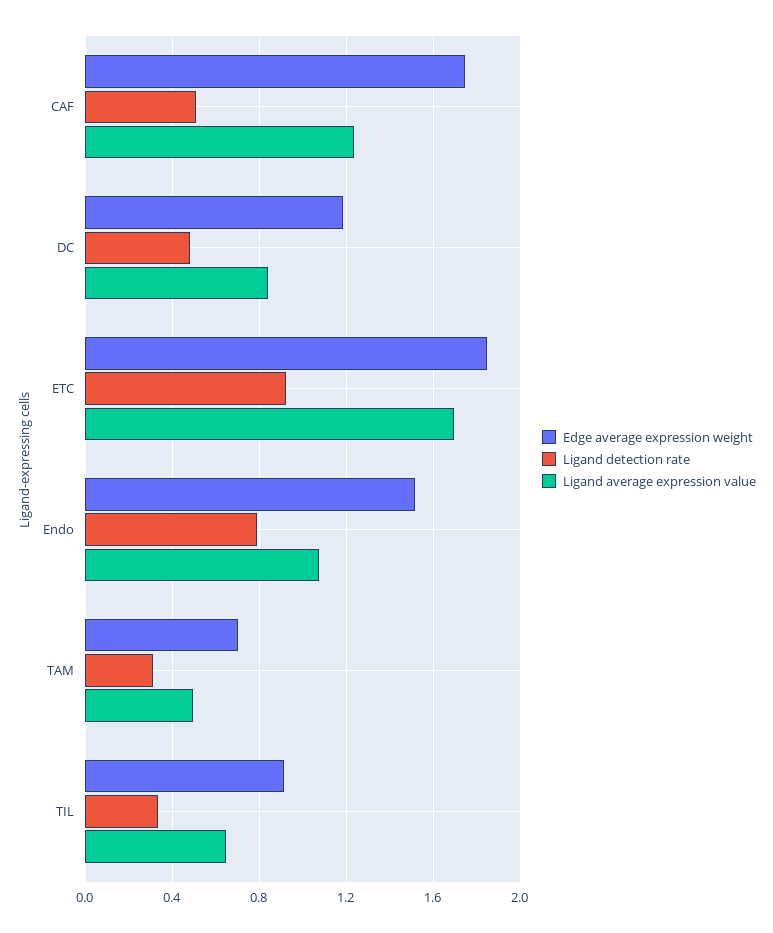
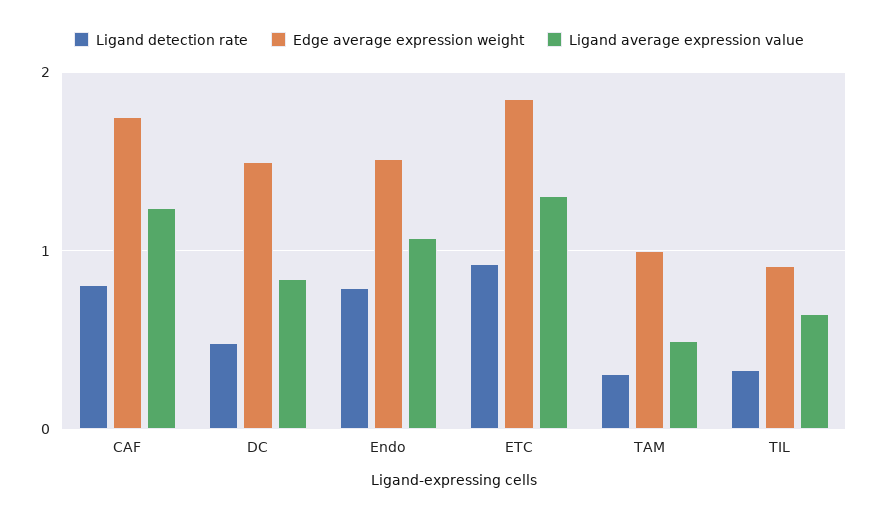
Ligand detection rate, CAF: 0.5 -> 0.8
Edge average expression weight, DC: 1.2 -> 1.5
Ligand average expression value, ETC: 1.7 -> 1.3
Edge average expression weight, TAM: 0.7 -> 1

